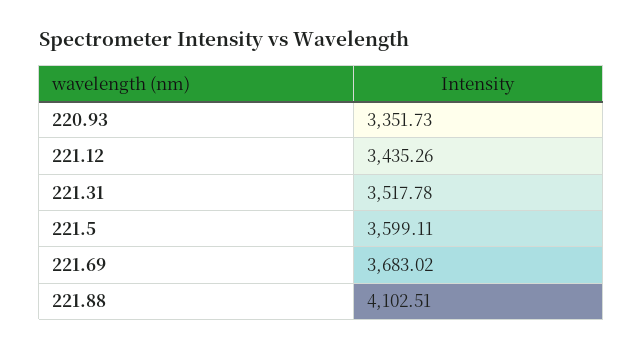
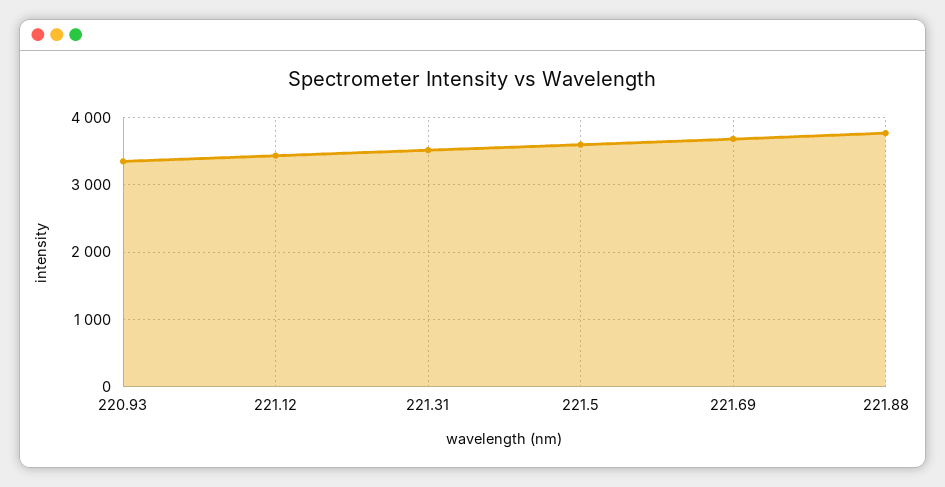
221.88: 4102.51 -> 3800

